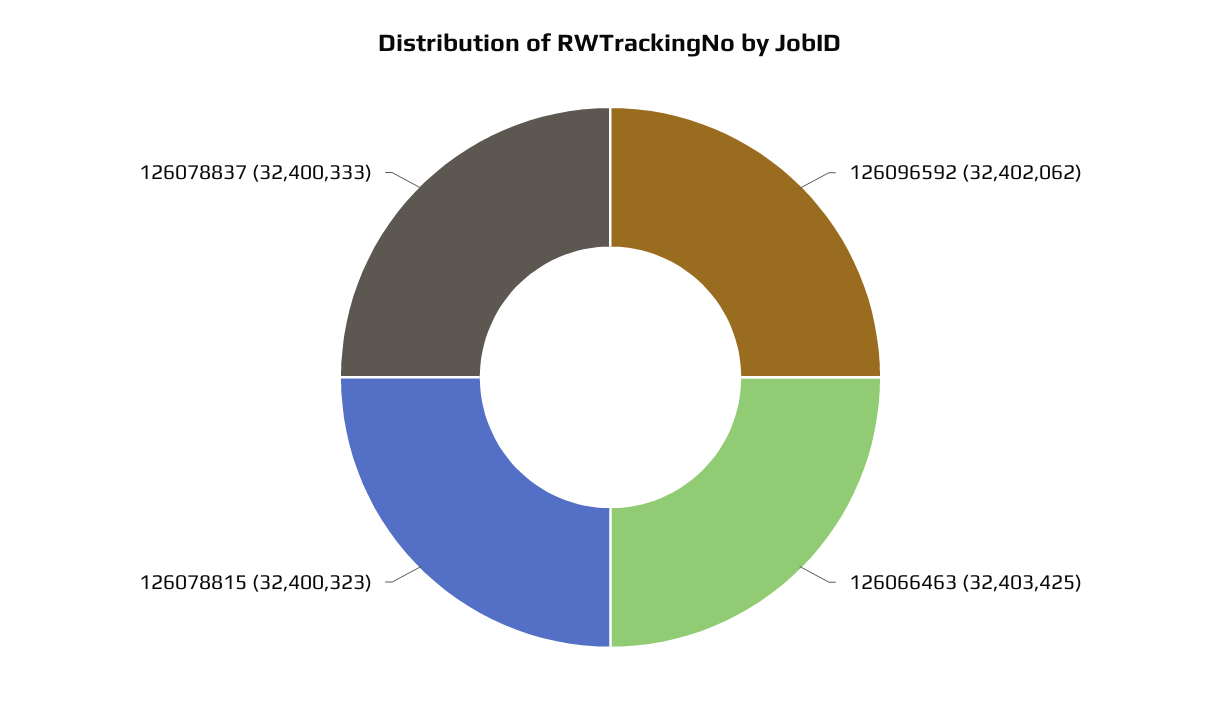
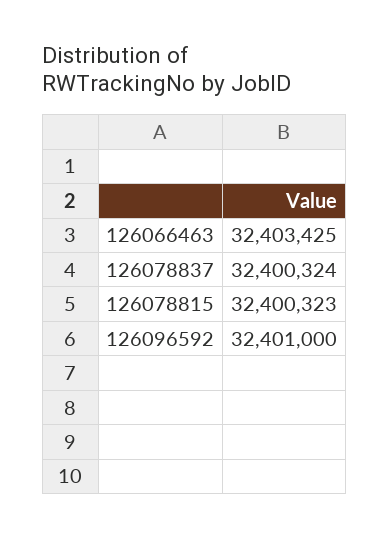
126096592: 32402062 -> 32401000
126078837: 32400333 -> 32400324

